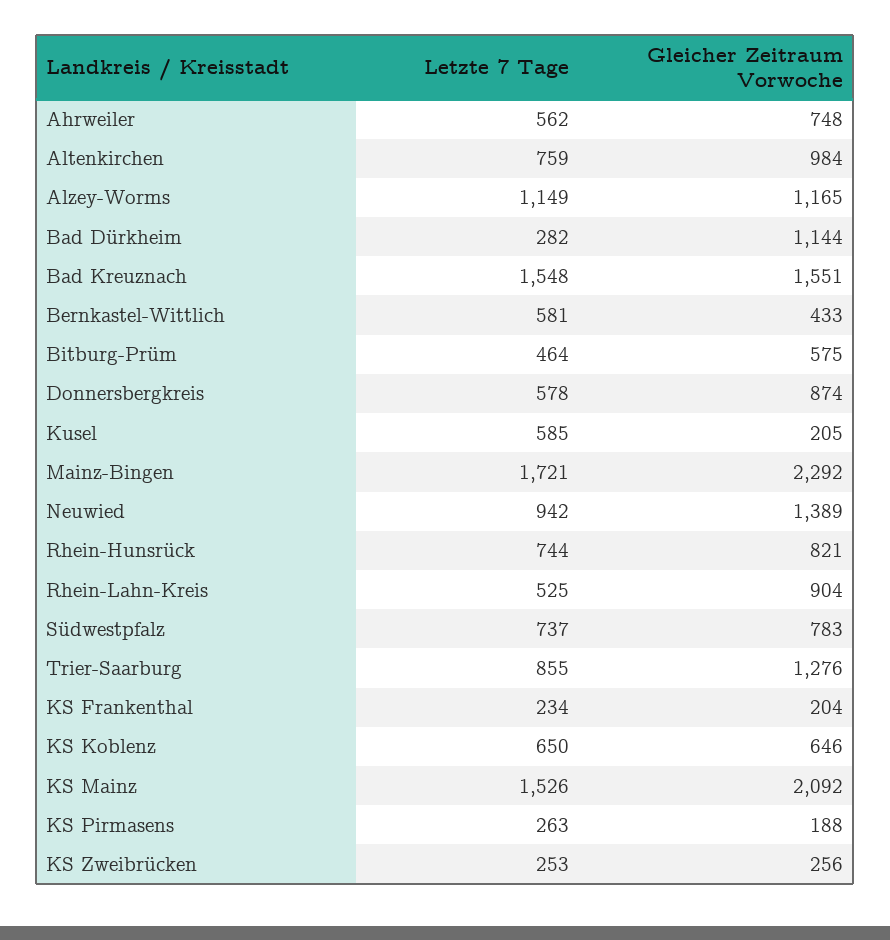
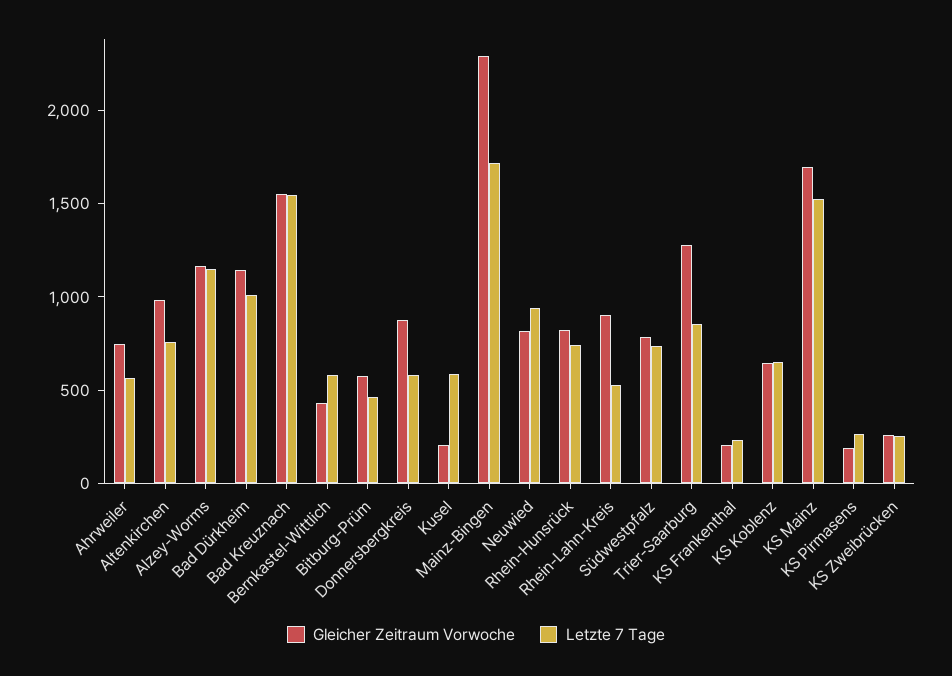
Letzte 7 Tage, Bad Dürkheim: 282 -> 1000
Gleicher Zeitraum Vorwoche, Neuwied: 1389 -> 800
Gleicher Zeitraum Vorwoche, KS Mainz: 2092 -> 1700

